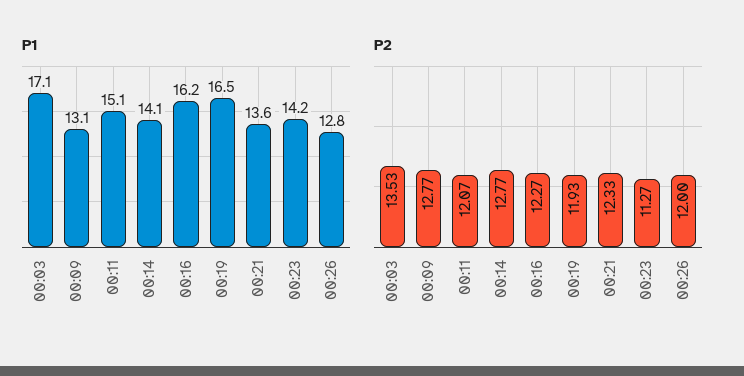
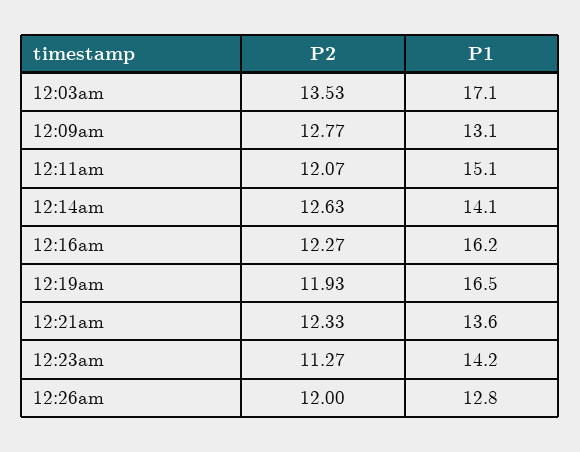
P2, 00:14: 12.77 -> 12.63

